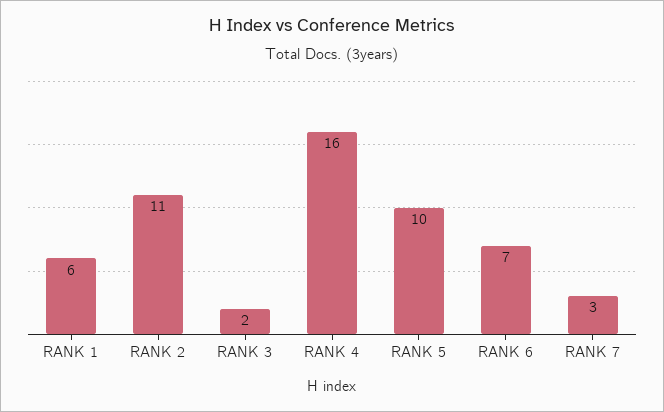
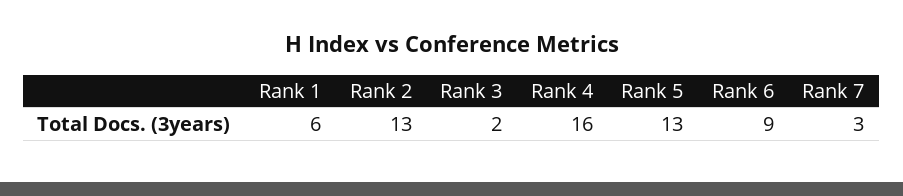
RANK 2: 11 -> 13
RANK 5: 10 -> 13
RANK 6: 7 -> 9

